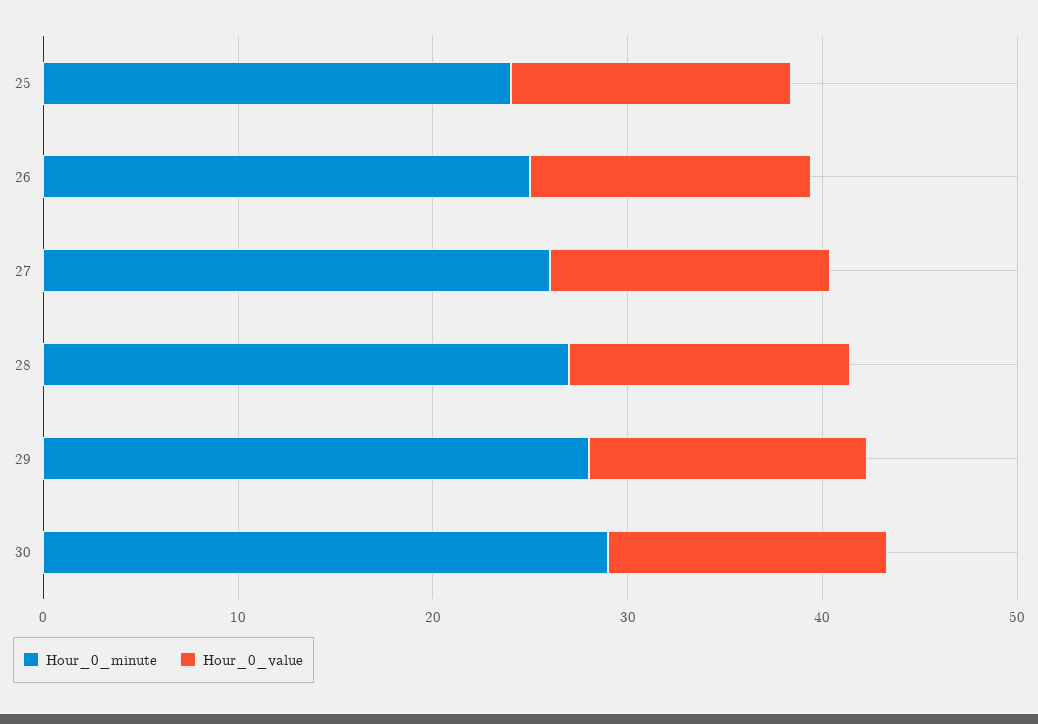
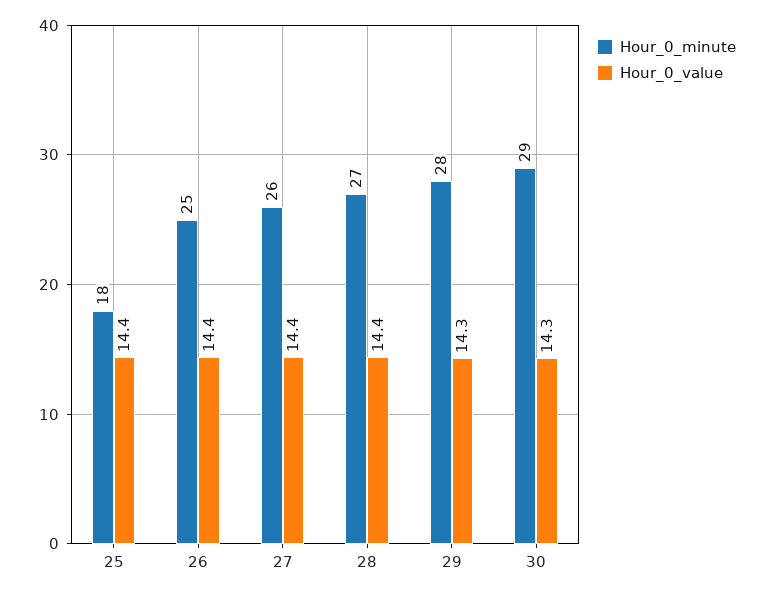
Hour_0_minute, 25: 24 -> 18

